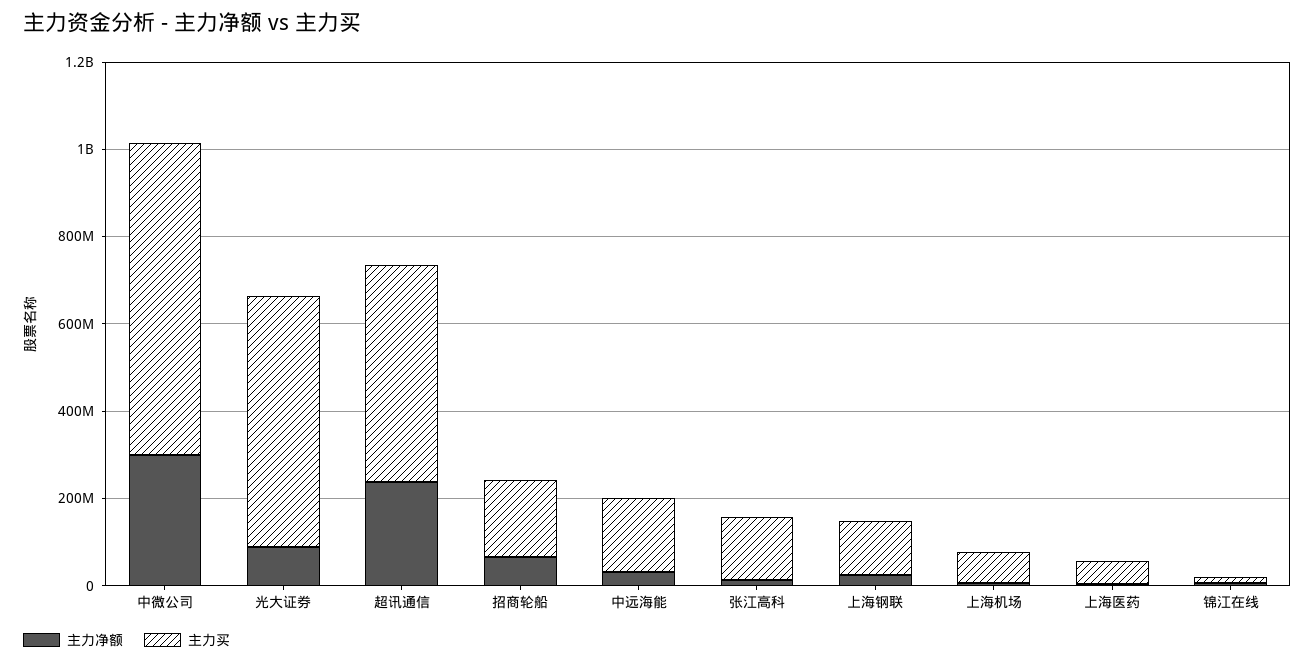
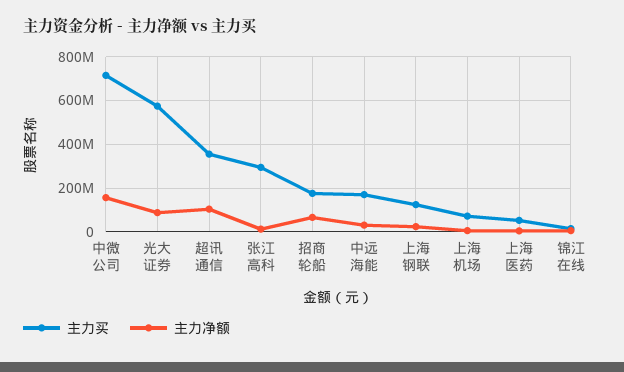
主力净额, 中微公司: 300000000 -> 150000000
主力净额, 超讯通信: 250000000 -> 100000000
主力买, 超讯通信: 500000000 -> 350000000
主力买, 张江高科: 150000000 -> 300000000

